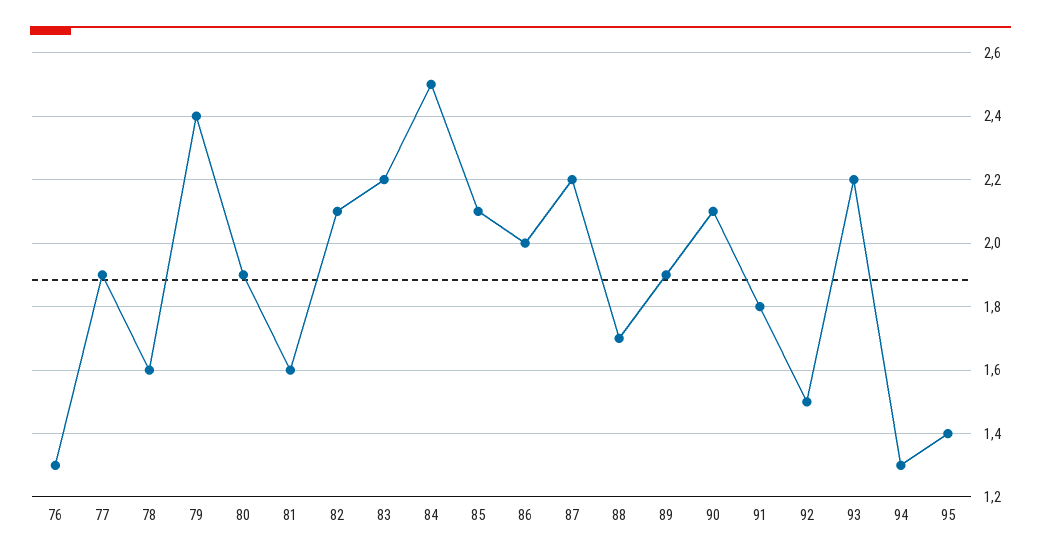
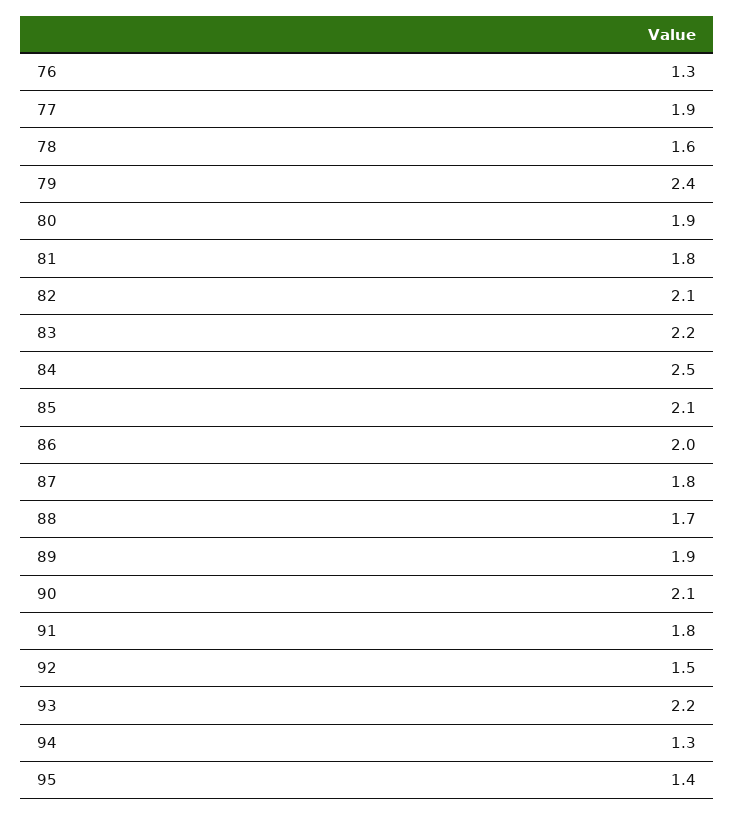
81: 1.6 -> 1.8
87: 2.2 -> 1.8

